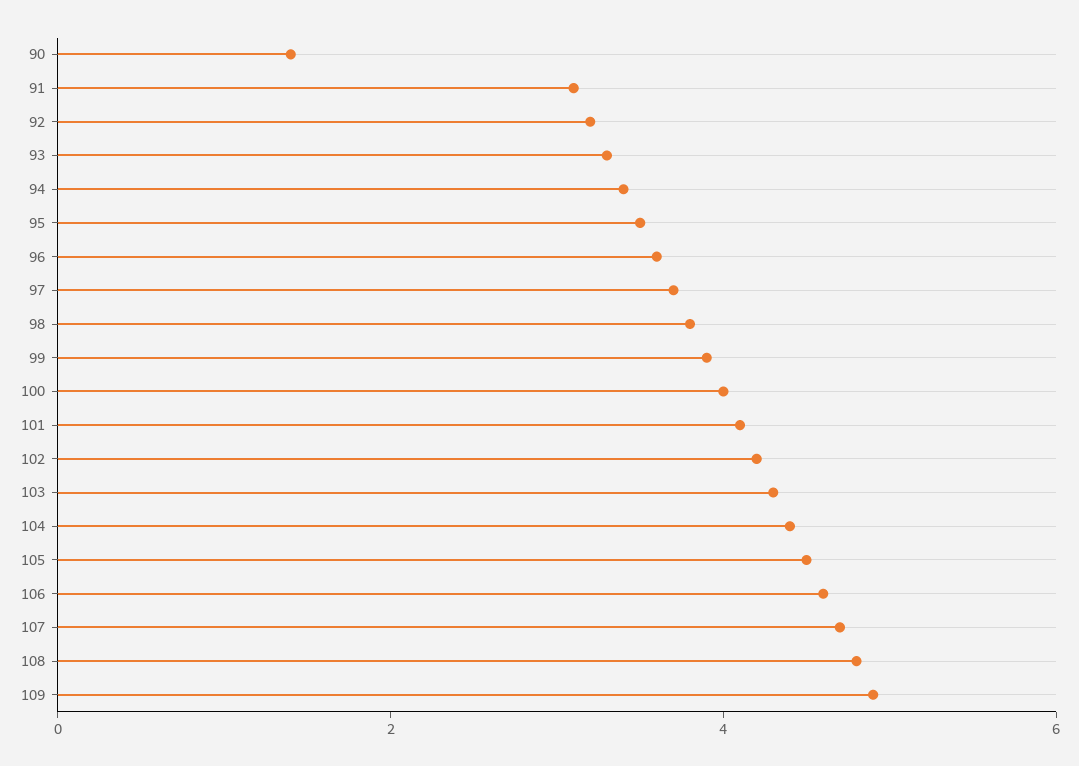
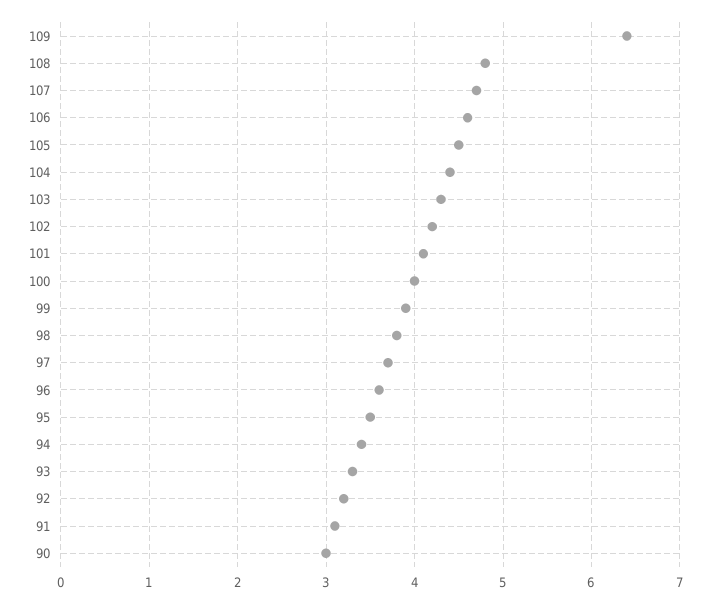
90: 1.5 -> 3
109: 5 -> 6.4

